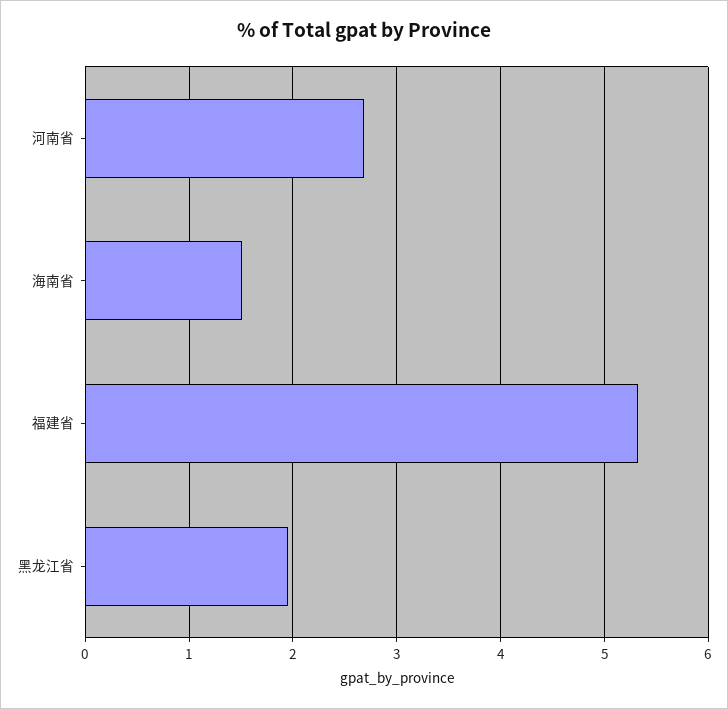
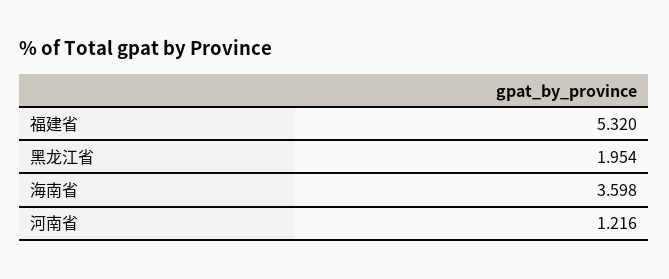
河南省: 2.7 -> 1.216
海南省: 1.5 -> 3.598

